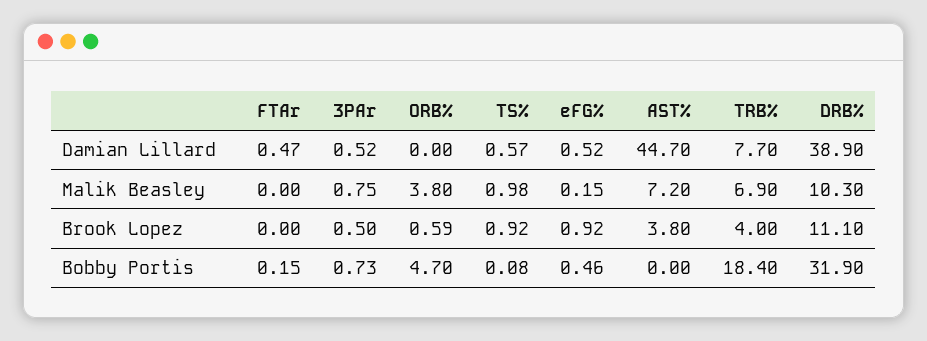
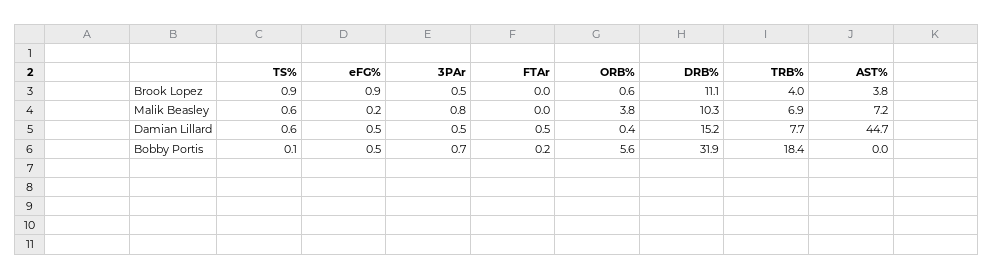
ORB%, Damian Lillard: 0 -> 0.4
DRB%, Damian Lillard: 38.9 -> 15.2
TS%, Malik Beasley: 0.98 -> 0.6
ORB%, Bobby Portis: 4.7 -> 5.6

